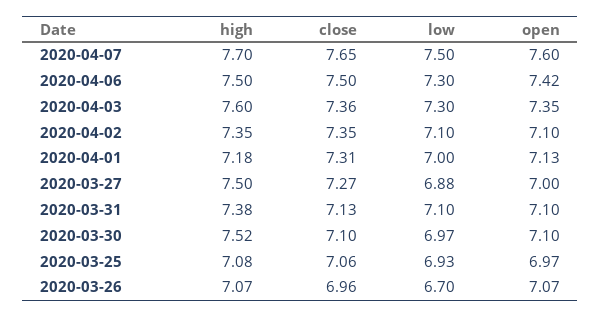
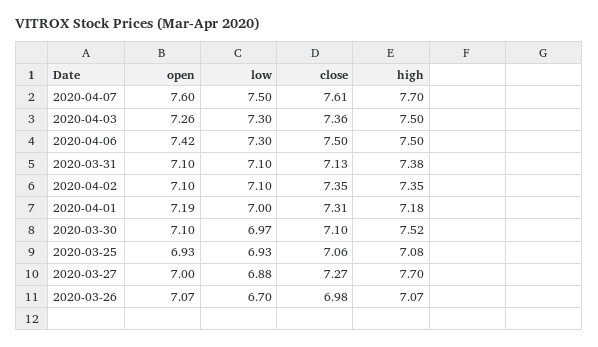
close, 2020-04-07: 7.65 -> 7.61
high, 2020-04-03: 7.6 -> 7.5
open, 2020-04-03: 7.35 -> 7.26
open, 2020-04-01: 7.13 -> 7.19
high, 2020-03-27: 7.5 -> 7.7
open, 2020-03-25: 6.97 -> 6.93
close, 2020-03-26: 6.96 -> 6.98

